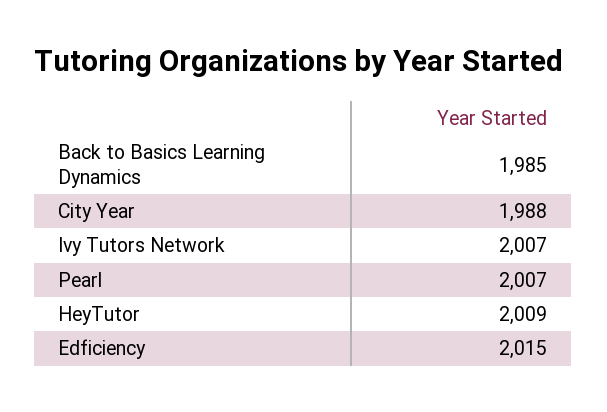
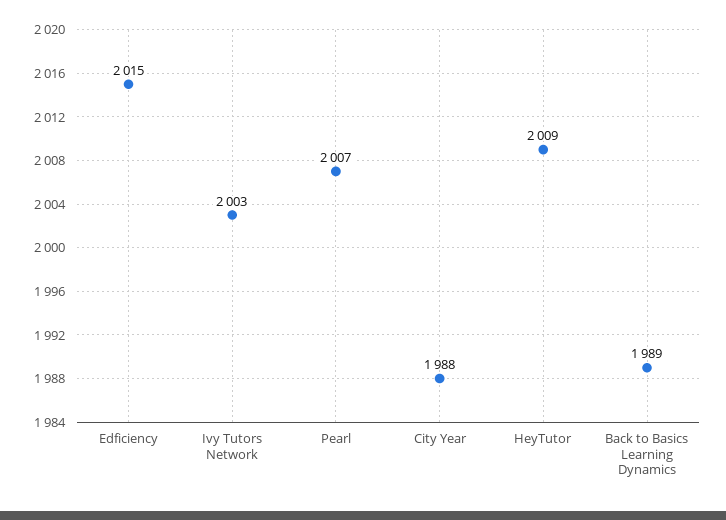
Back to Basics Learning Dynamics: 1985 -> 1989
Ivy Tutors Network: 2007 -> 2003

